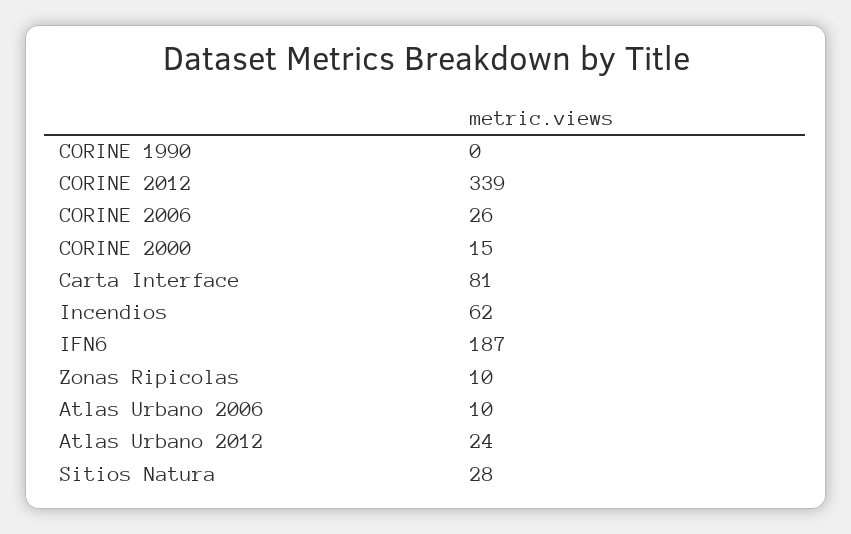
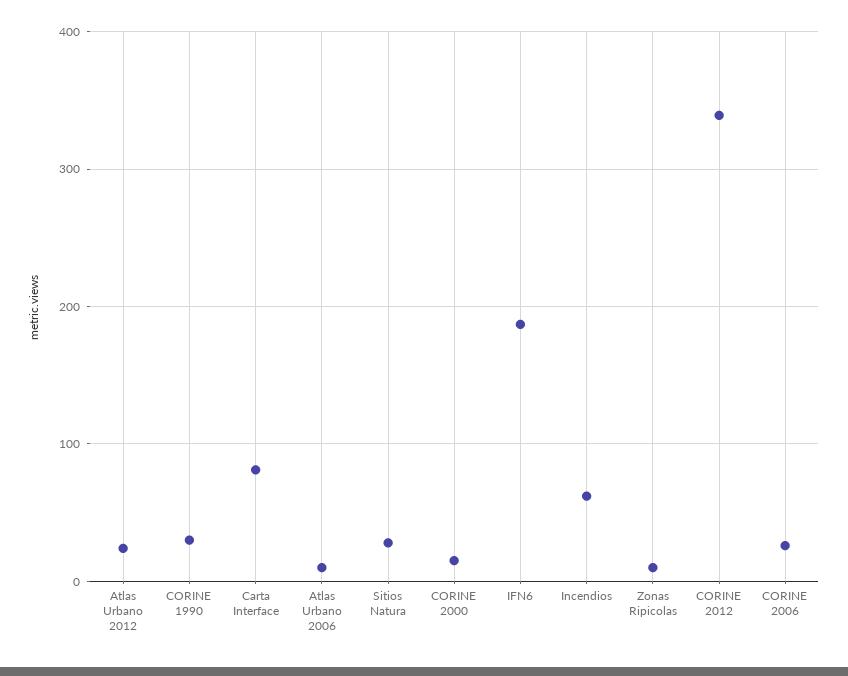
CORINE 1990: 0 -> 30

